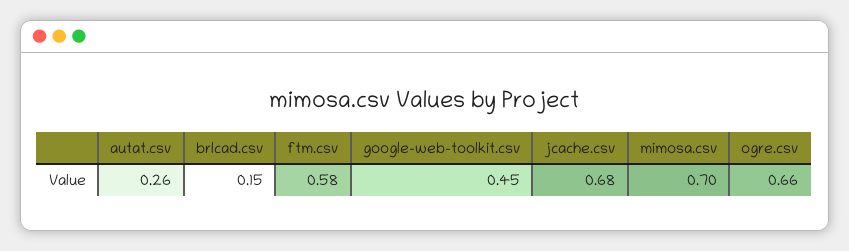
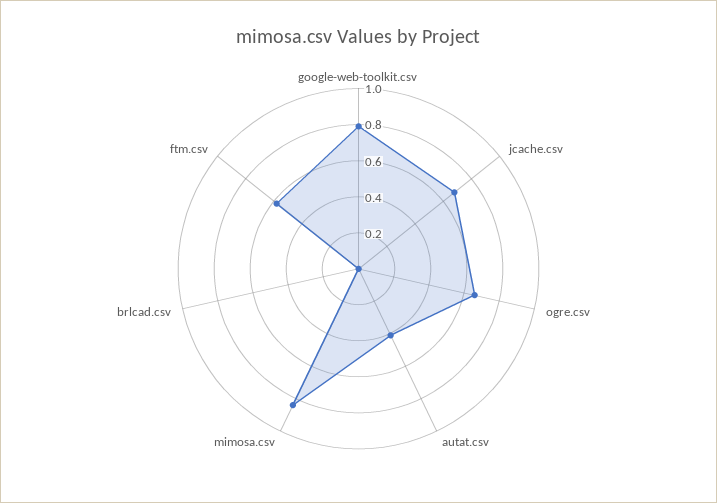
autat.csv: 0.26 -> 0.4
brlcad.csv: 0.15 -> 0
google-web-toolkit.csv: 0.45 -> 0.8
mimosa.csv: 0.7 -> 0.85

